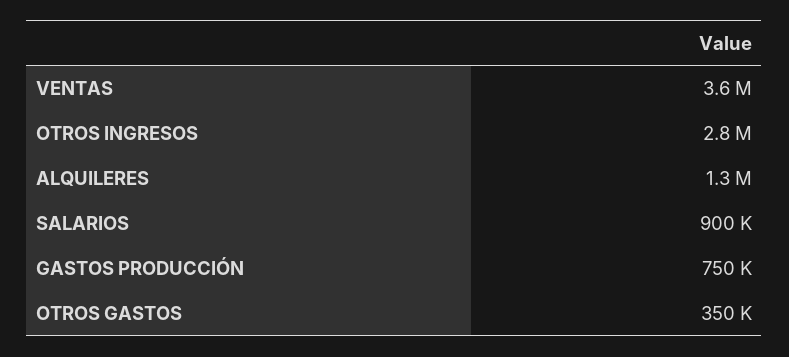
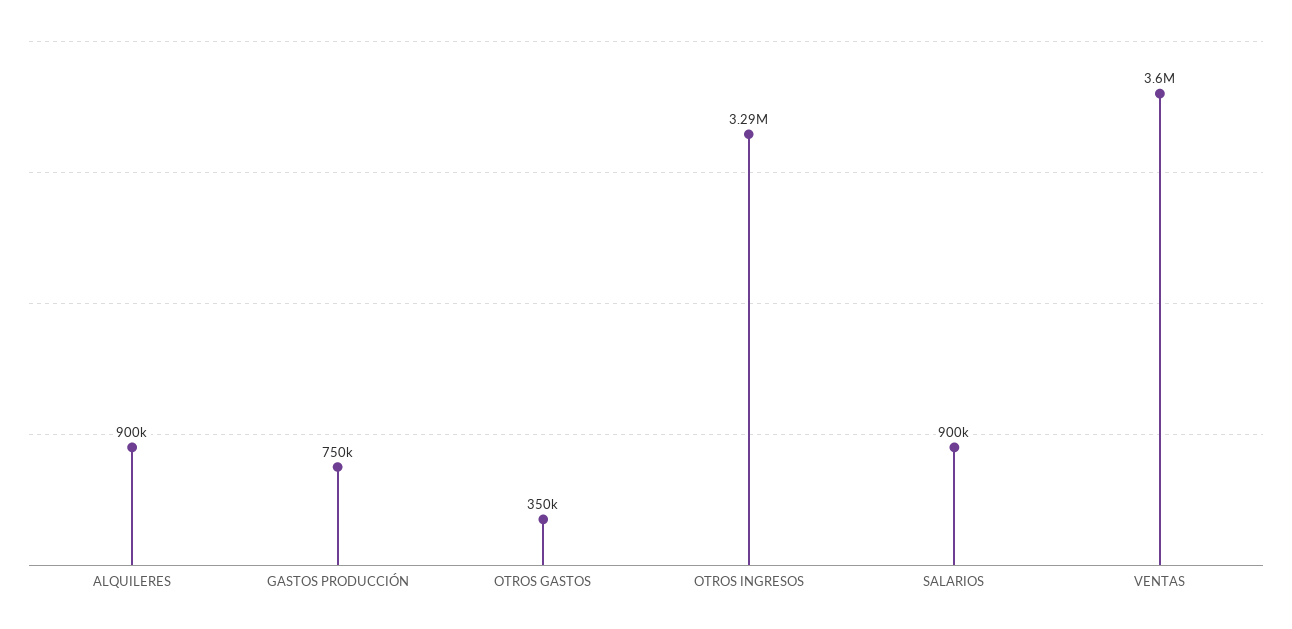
OTROS INGRESOS: 2800000 -> 3290000
ALQUILERES: 1300000 -> 900000

